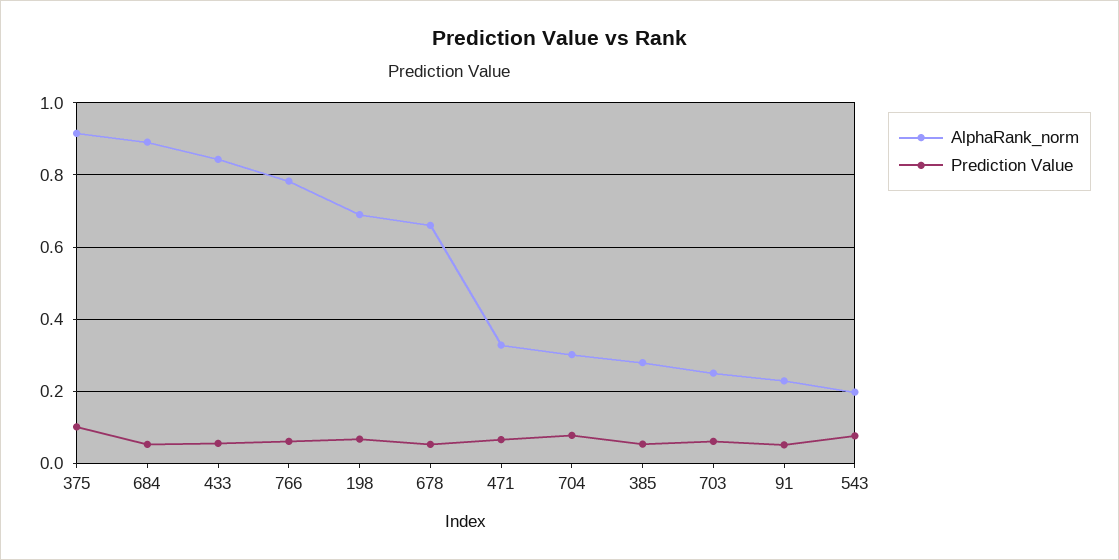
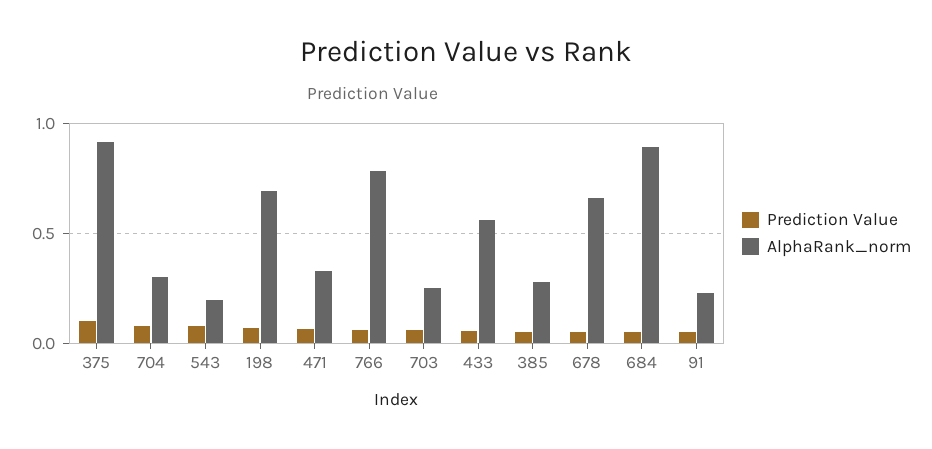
AlphaRank_norm, 433: 0.84 -> 0.55

